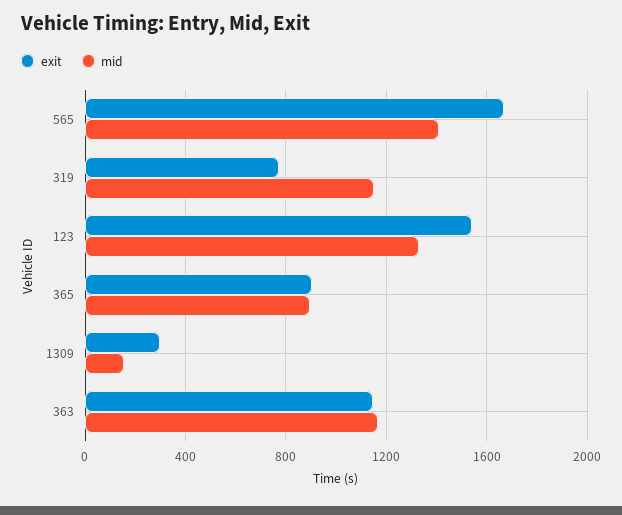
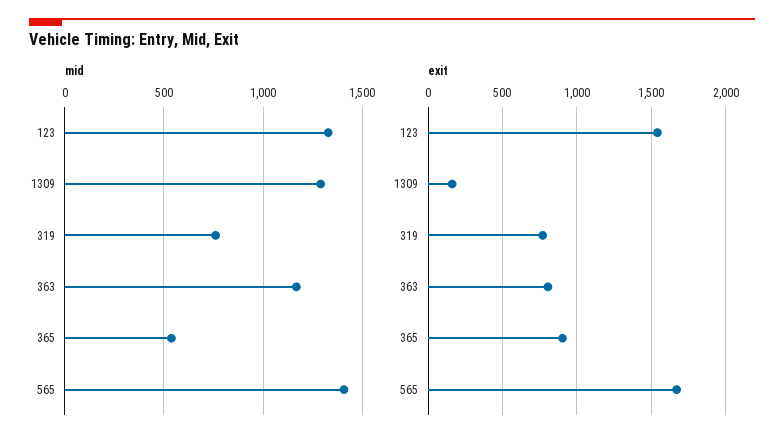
mid, 319: 1150 -> 750
mid, 365: 900 -> 550
exit, 1309: 300 -> 150
mid, 1309: 150 -> 1300
exit, 363: 1150 -> 800

